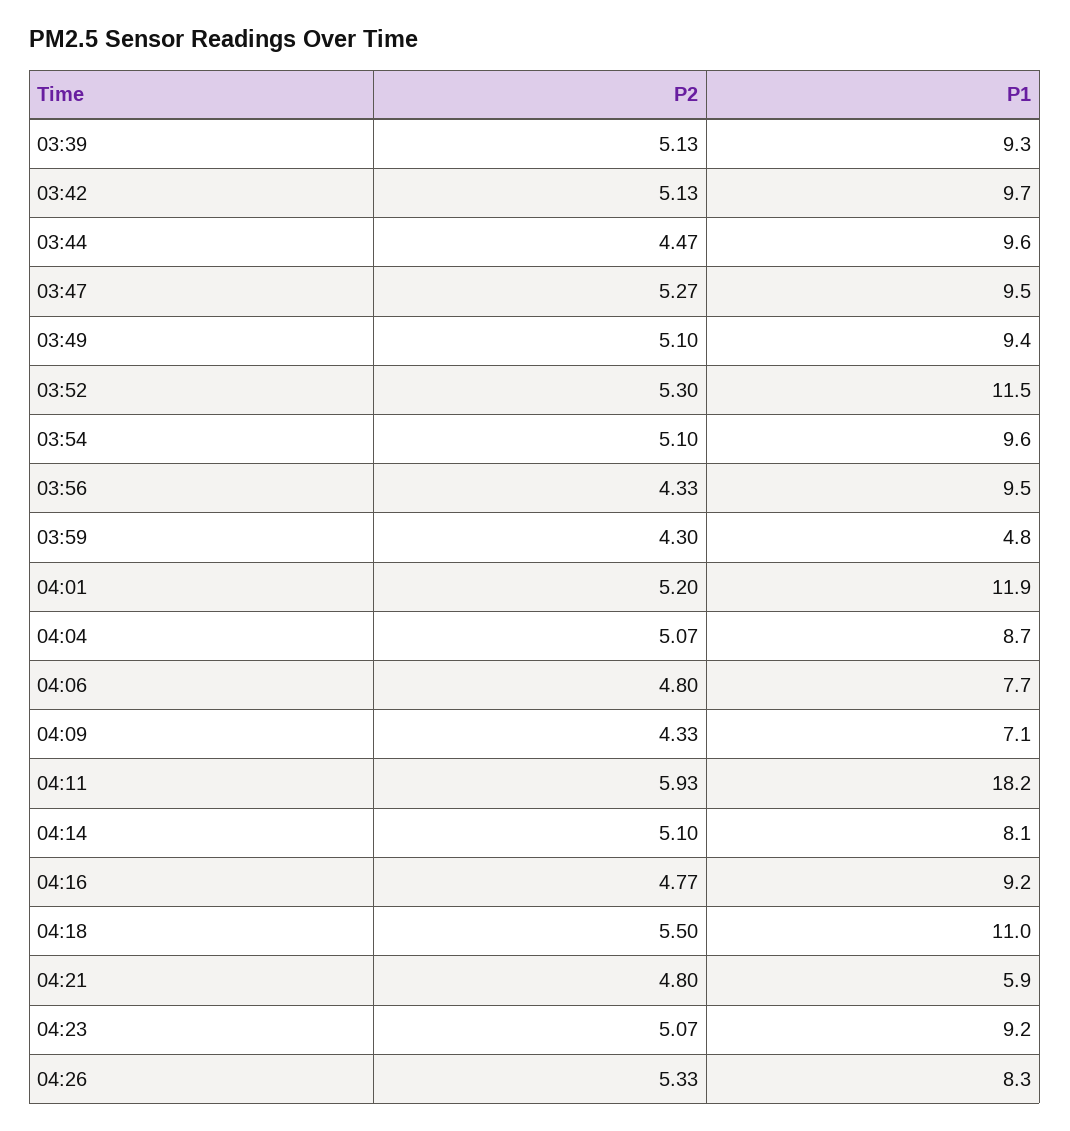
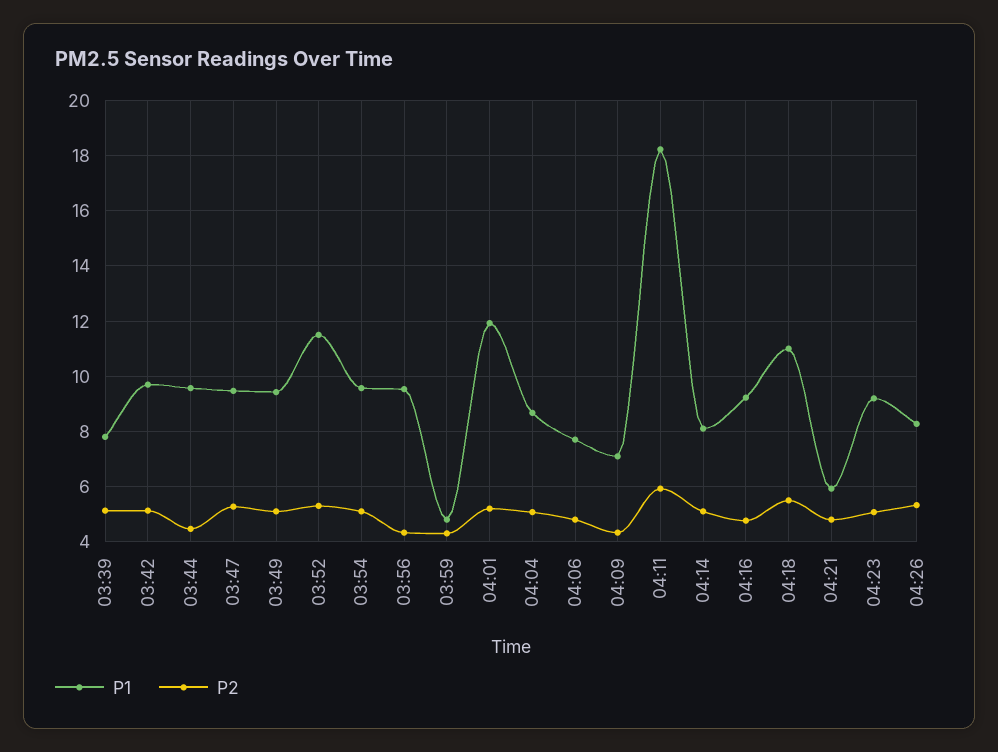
P1, 03:39: 9.3 -> 7.75

